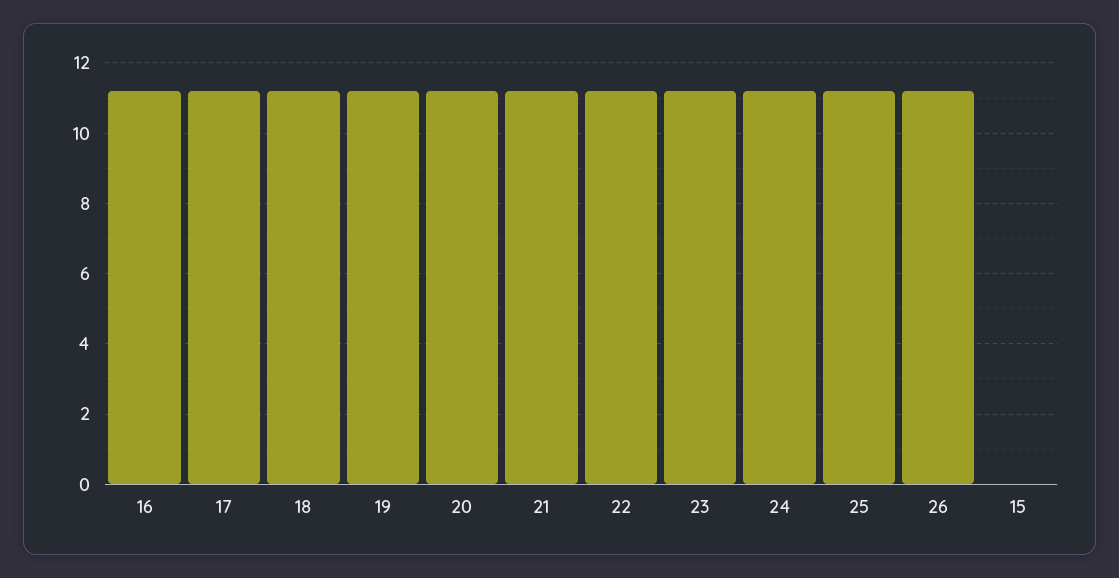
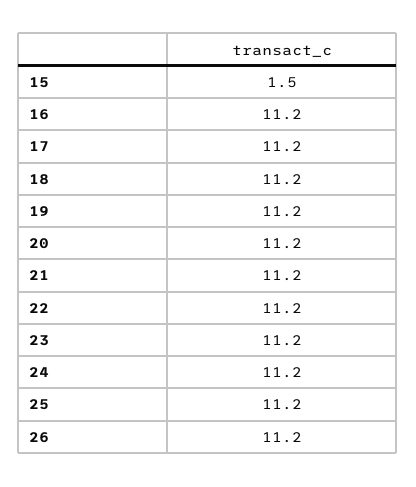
15: 0 -> 1.5

